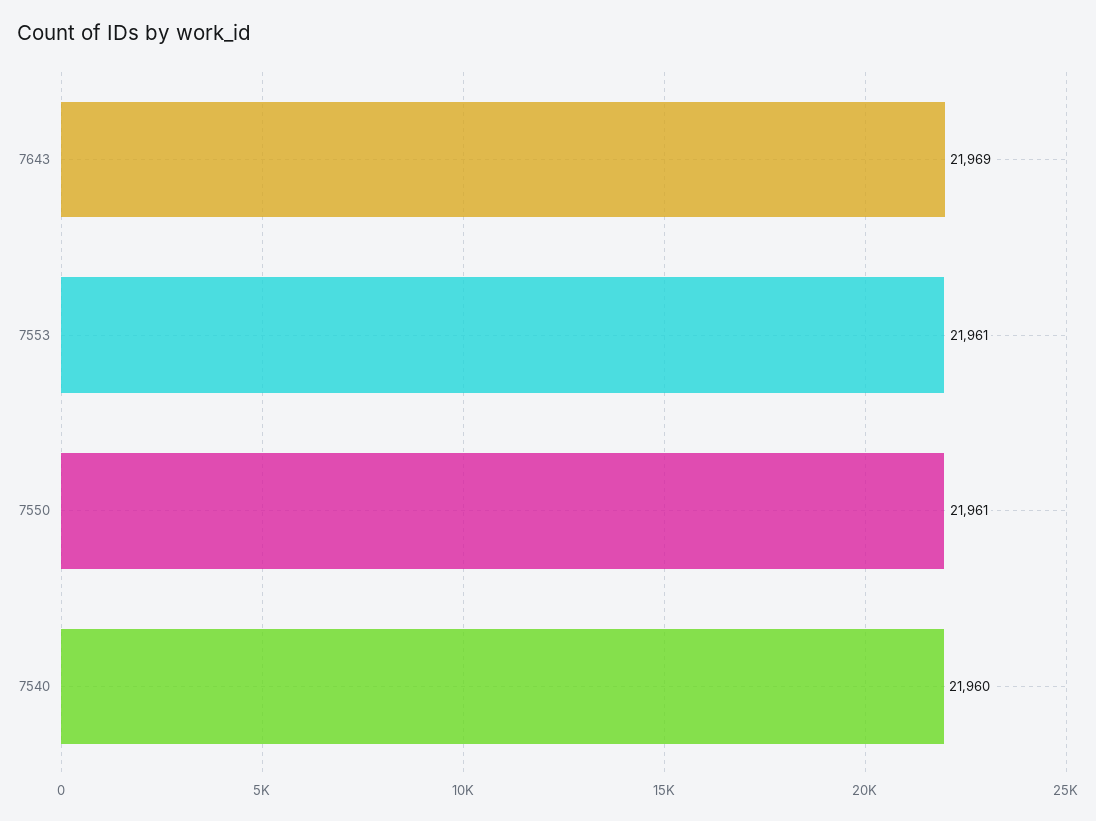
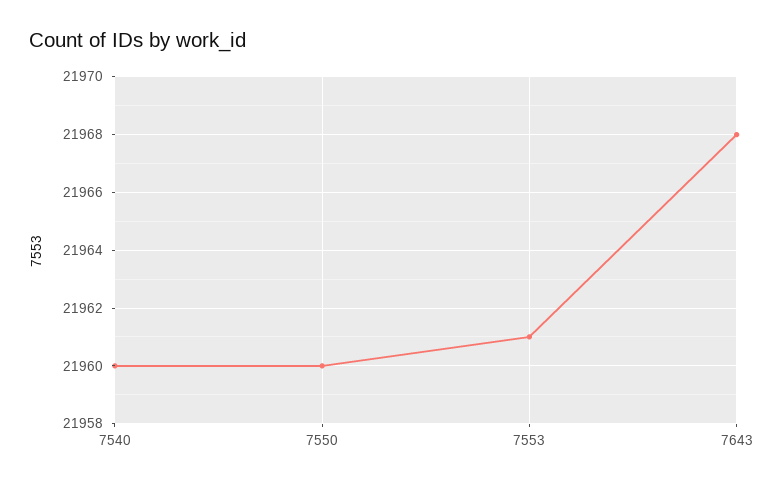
7643: 21969 -> 21968
7550: 21961 -> 21960

